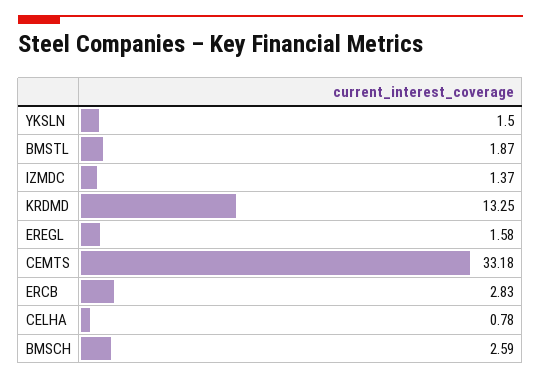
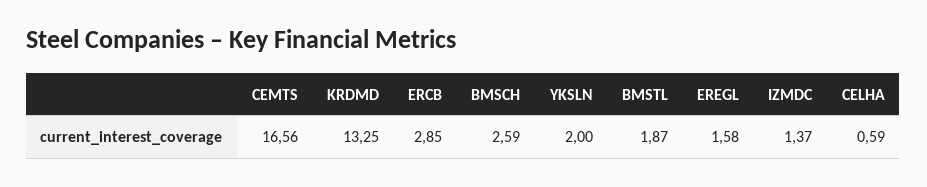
YKSLN: 1.5 -> 2
CEMTS: 33.18 -> 16.56
ERCB: 2.83 -> 2.85
CELHA: 0.78 -> 0.59

